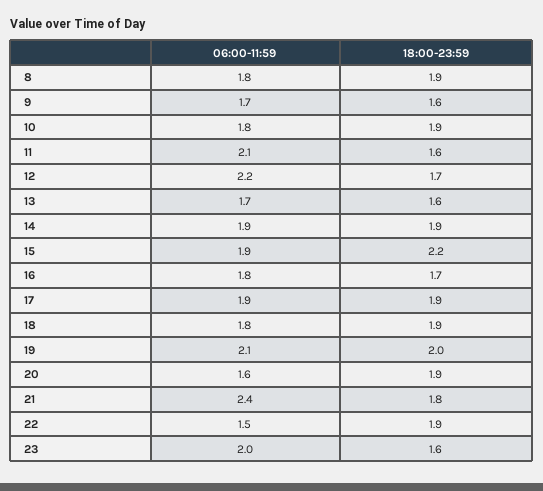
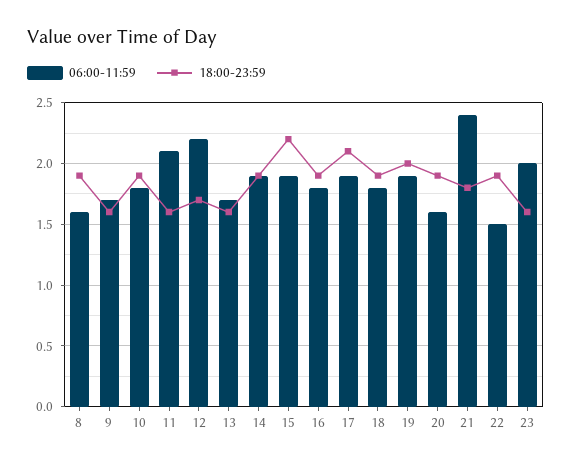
06:00-11:59, 8: 1.8 -> 1.6
18:00-23:59, 16: 1.7 -> 1.9
18:00-23:59, 17: 1.9 -> 2.1
06:00-11:59, 19: 2.1 -> 1.9

